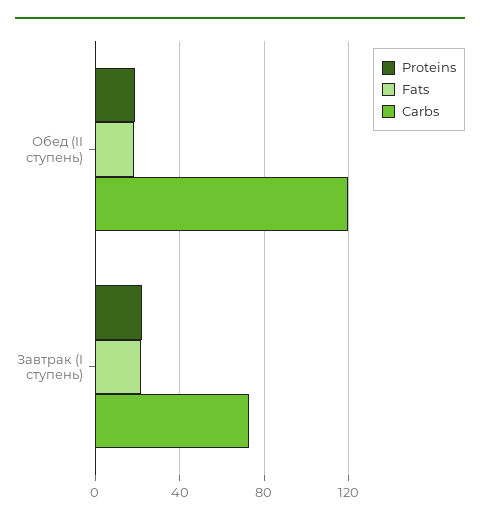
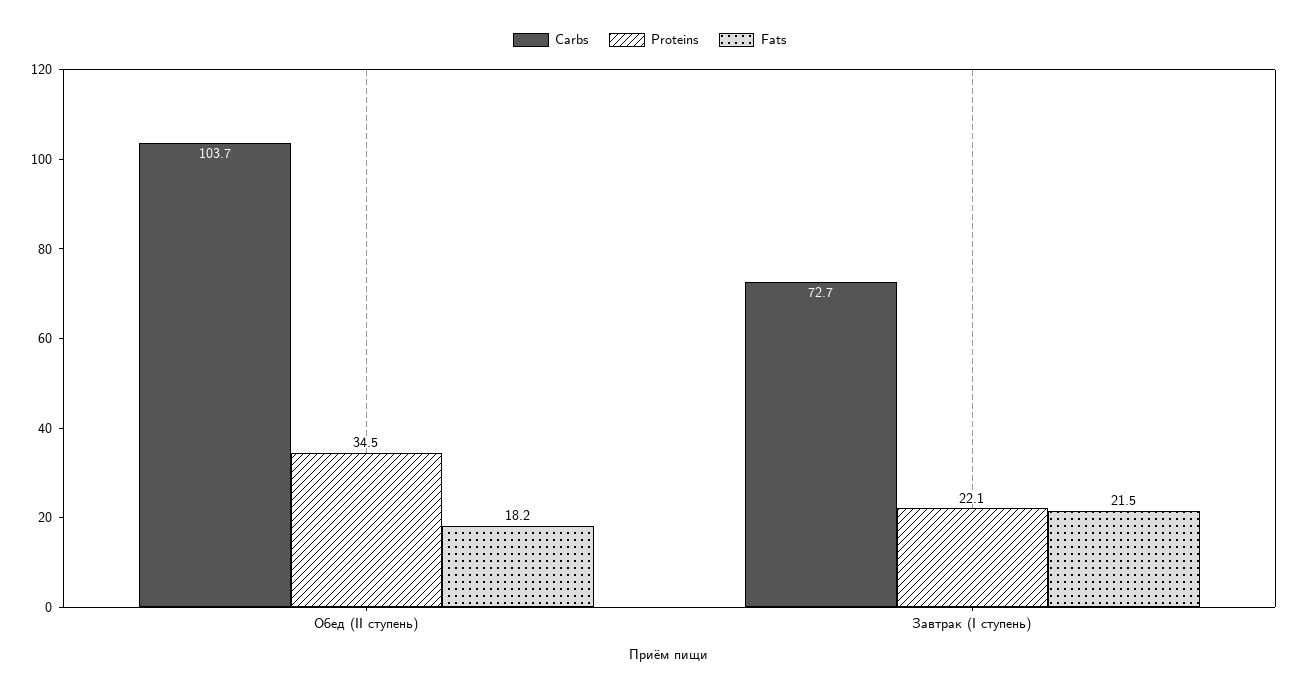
Proteins, Обед (II ступень): 20 -> 34.5
Carbs, Обед (II ступень): 120 -> 103.7

